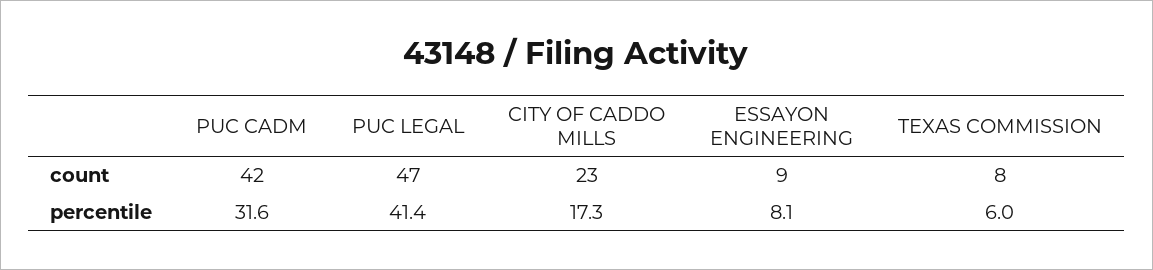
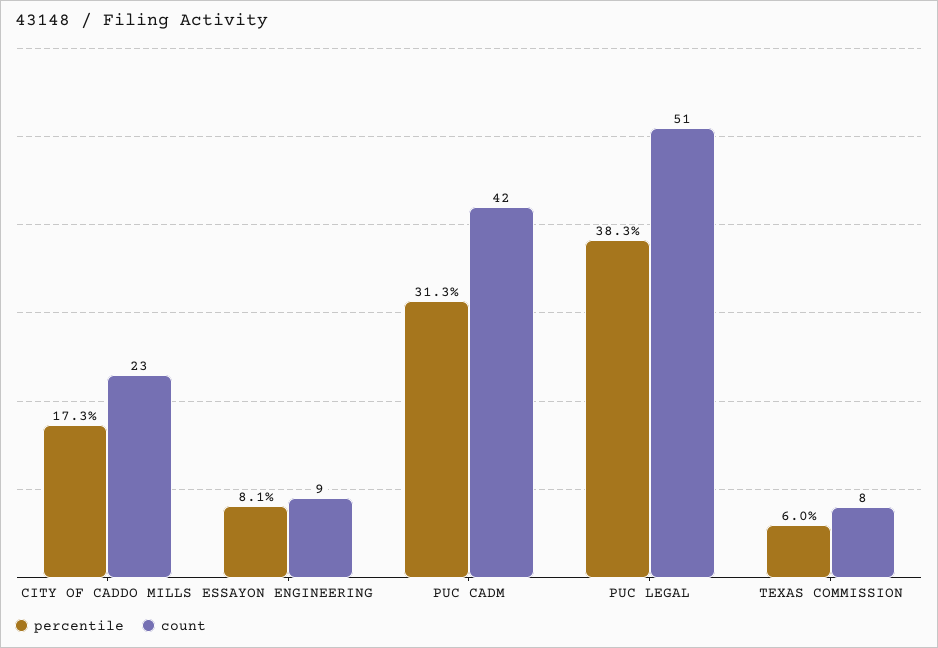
count, PUC LEGAL: 47 -> 51
percentile, PUC CADM: 31.6 -> 31.3
percentile, PUC LEGAL: 41.4 -> 38.3

